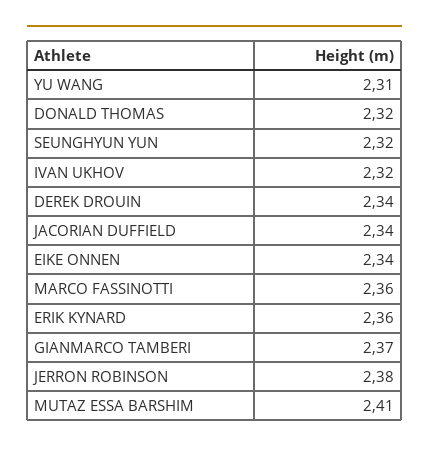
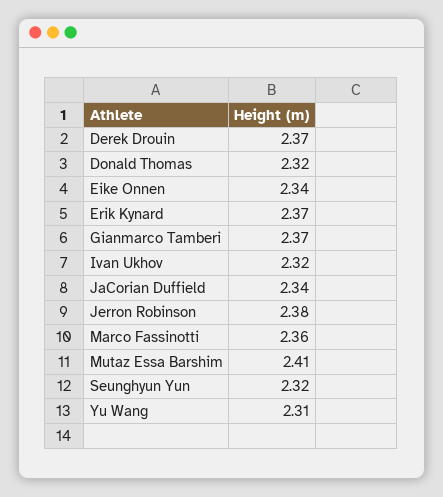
DEREK DROUIN: 2.34 -> 2.37
ERIK KYNARD: 2.36 -> 2.37

